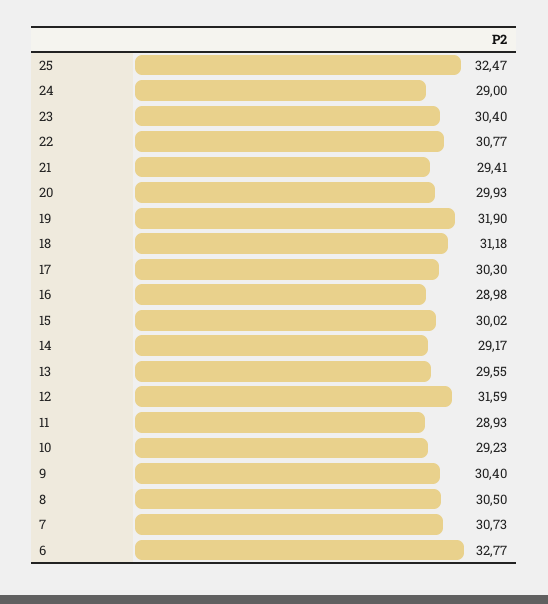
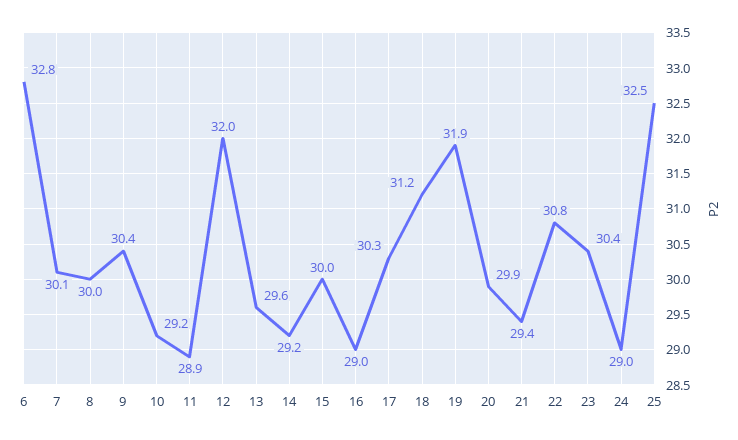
12: 31.59 -> 32
8: 30.5 -> 30
7: 30.73 -> 30.1

